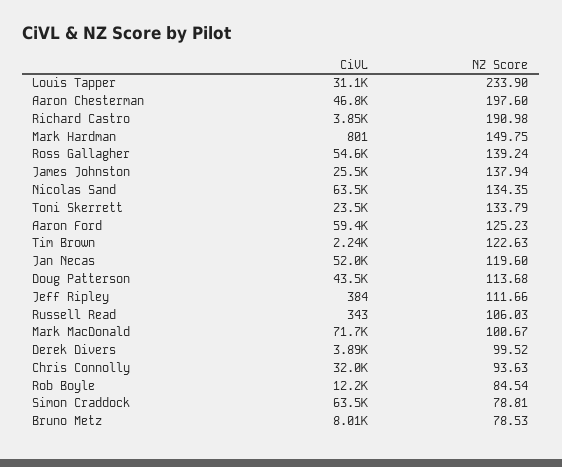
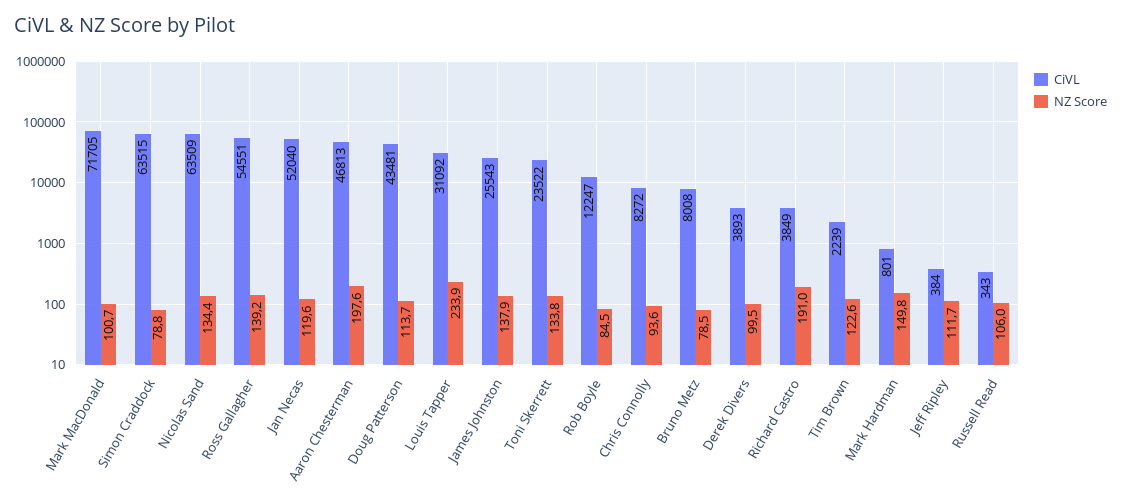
CiVL, Aaron Ford: 59400 -> none
NZ Score, Aaron Ford: 125.23 -> none
CiVL, Chris Connolly: 32000 -> 8272

